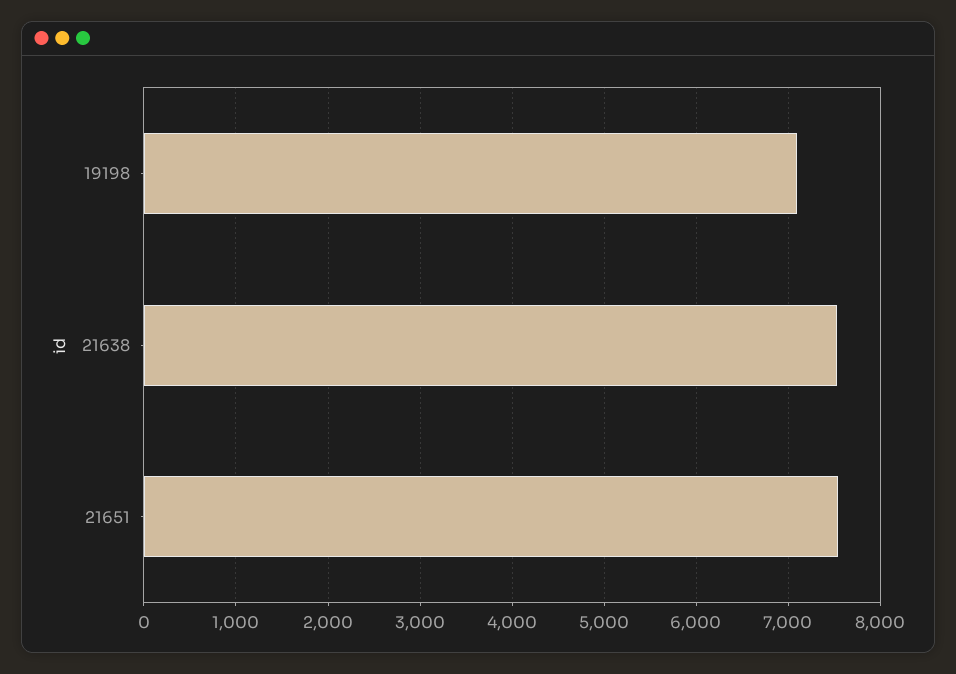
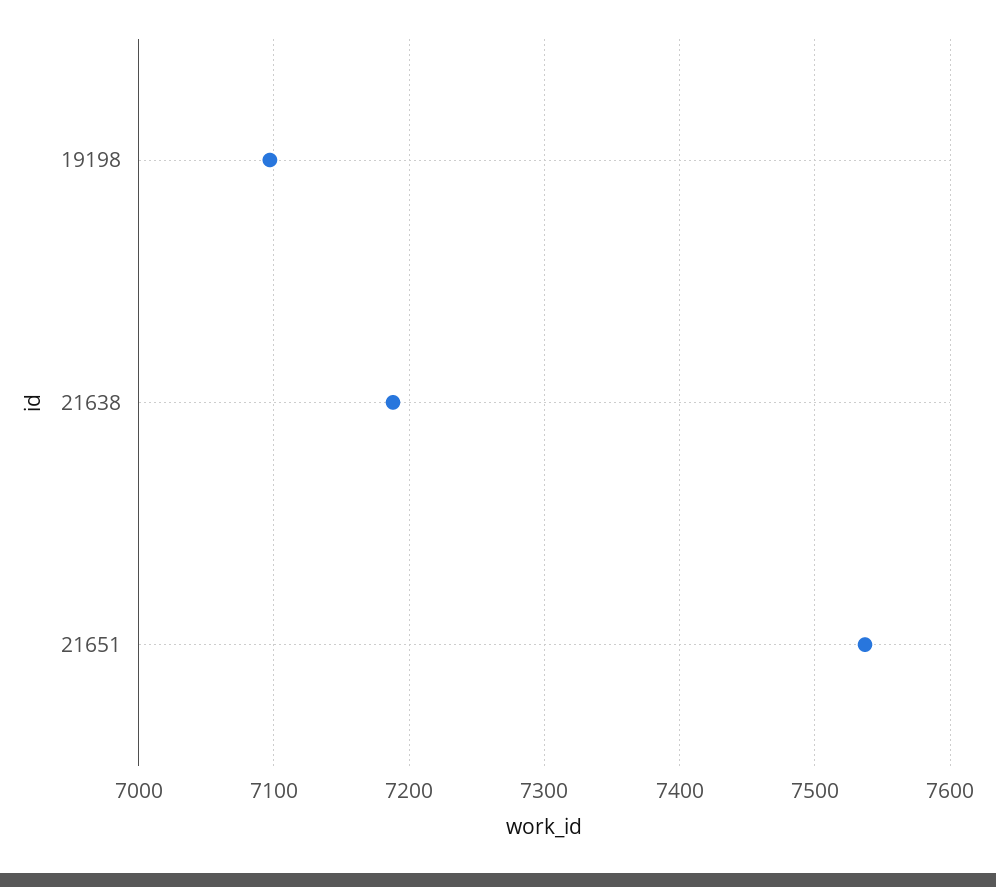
21638: 7500 -> 7190

